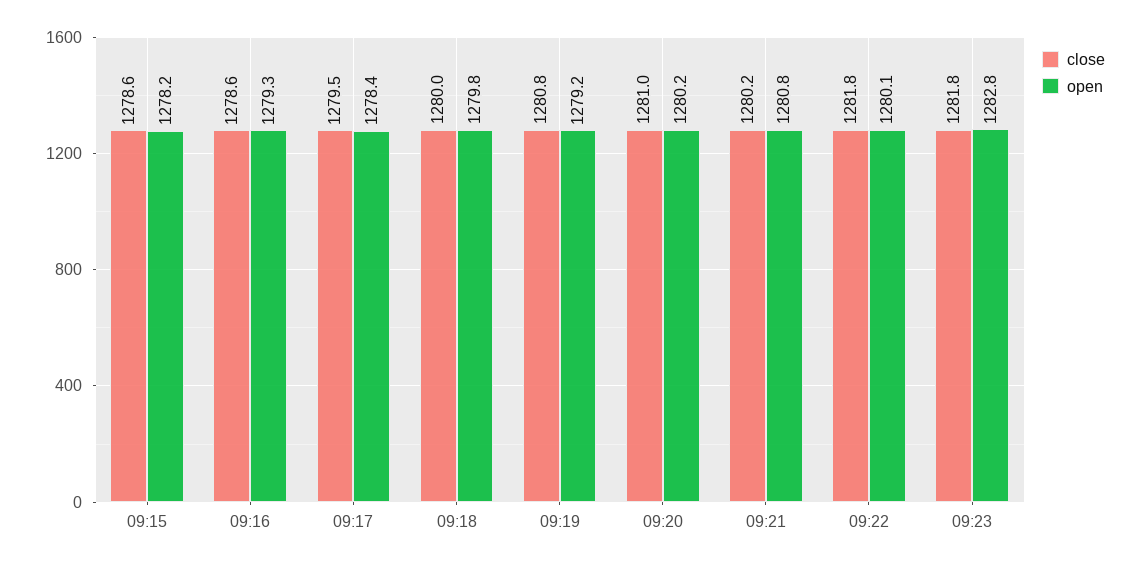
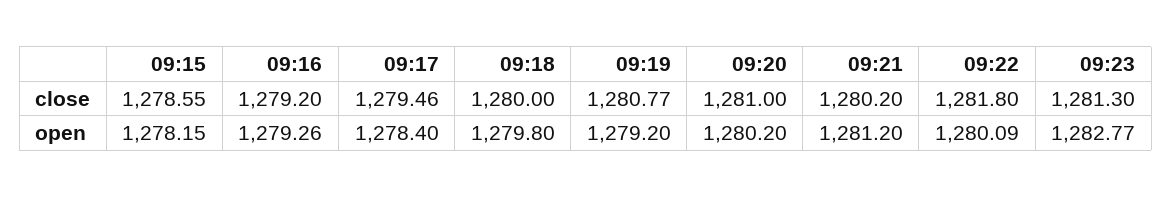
close, 09:16: 1278.6 -> 1279.2
open, 09:21: 1280.8 -> 1281.2
close, 09:23: 1281.8 -> 1281.3

